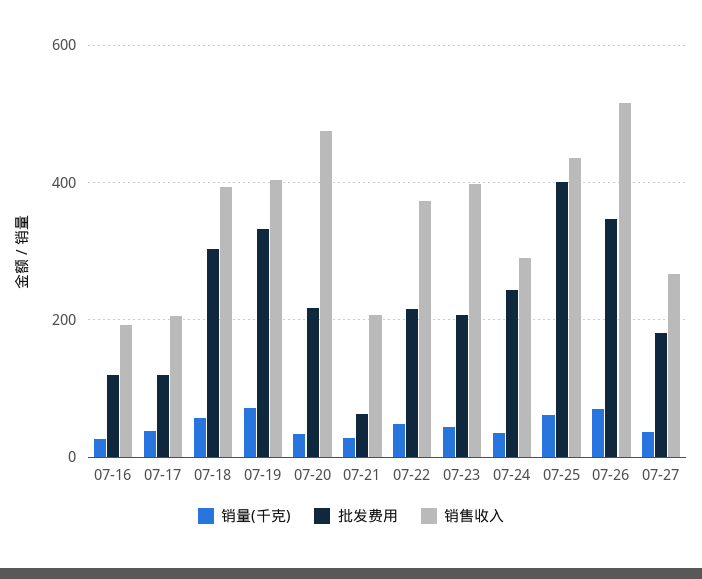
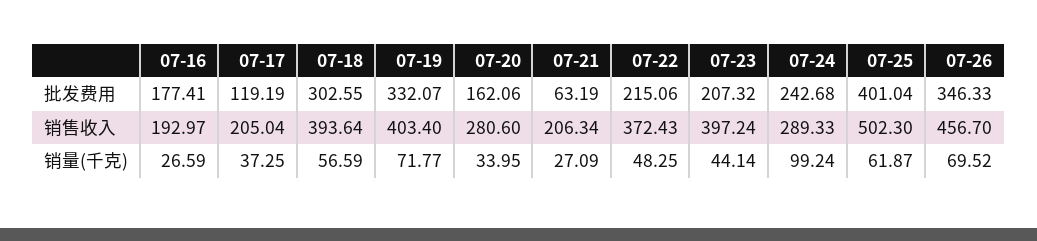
批发费用, 07-16: 120 -> 177.41
批发费用, 07-20: 220 -> 162.06
销售收入, 07-20: 480 -> 280.6
销量(千克), 07-24: 40 -> 99.24
销售收入, 07-25: 440 -> 502.3
销售收入, 07-26: 520 -> 456.7
销量(千克), 07-27: 40 -> none
批发费用, 07-27: 180 -> none
销售收入, 07-27: 260 -> none

